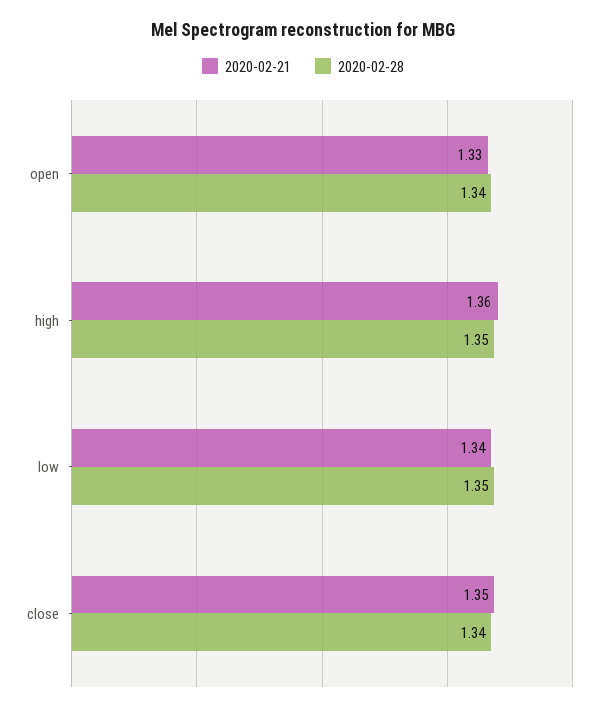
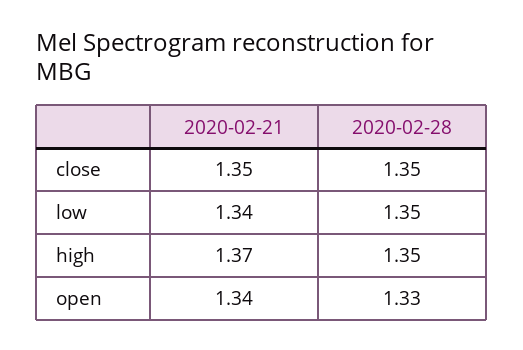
2020-02-21, open: 1.33 -> 1.34
2020-02-28, open: 1.34 -> 1.33
2020-02-21, high: 1.36 -> 1.37
2020-02-28, close: 1.34 -> 1.35

